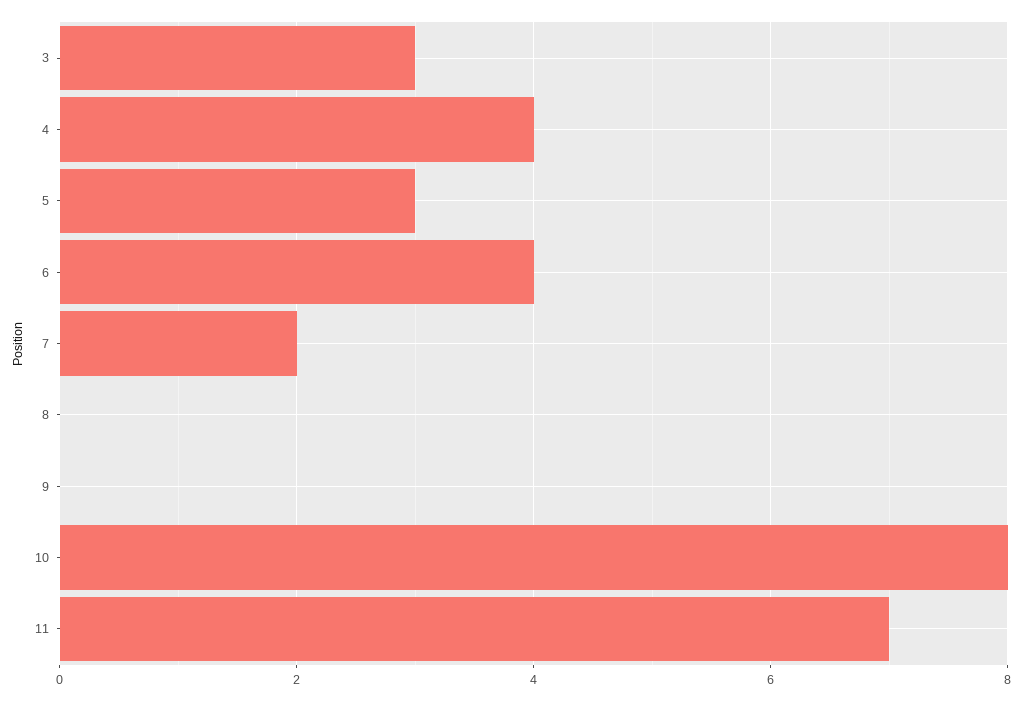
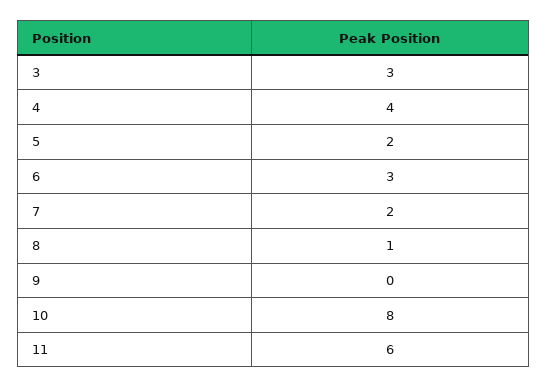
5: 3 -> 2
6: 4 -> 3
8: 0 -> 1
11: 7 -> 6

